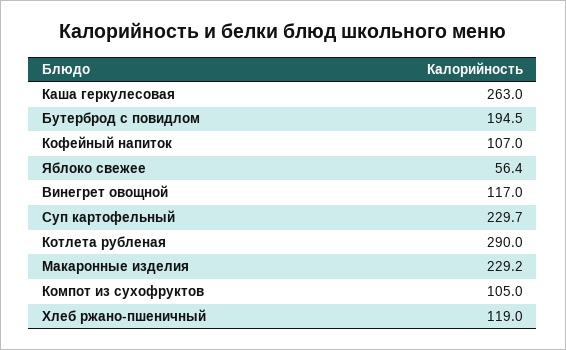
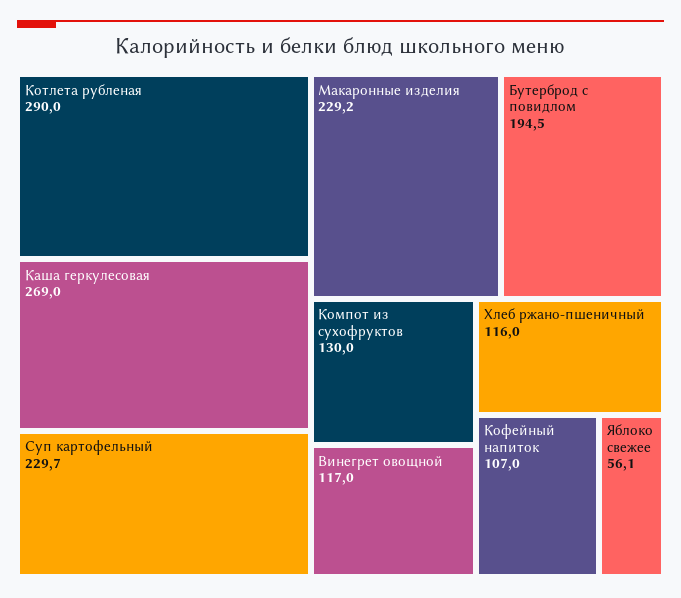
Каша геркулесовая: 263 -> 269
Яблоко свежее: 56.4 -> 56.1
Компот из сухофруктов: 105 -> 130
Хлеб ржано-пшеничный: 119 -> 116

